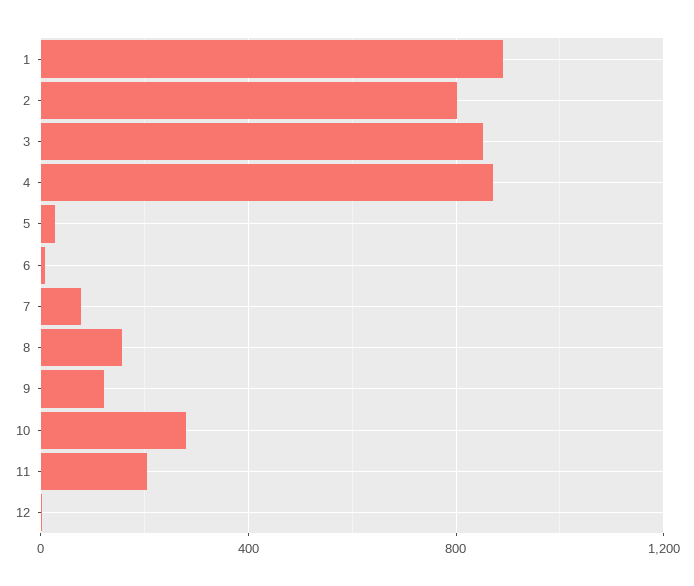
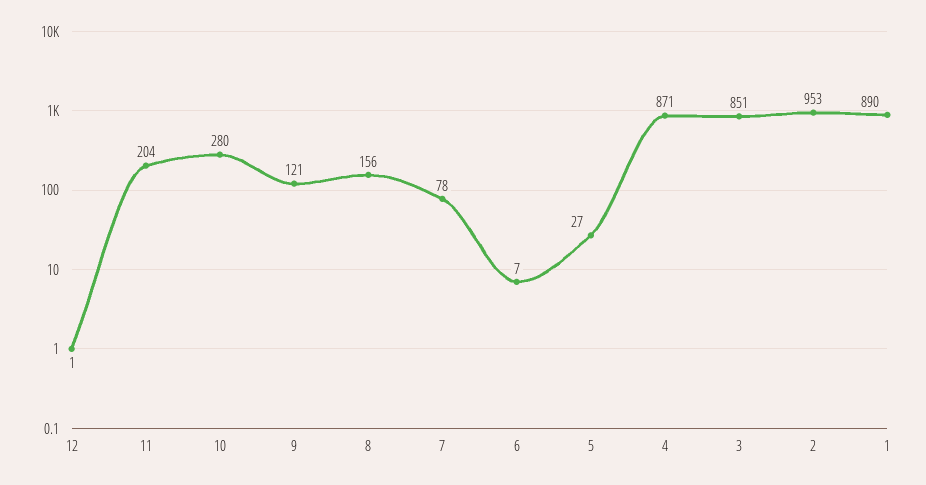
2: 800 -> 953

